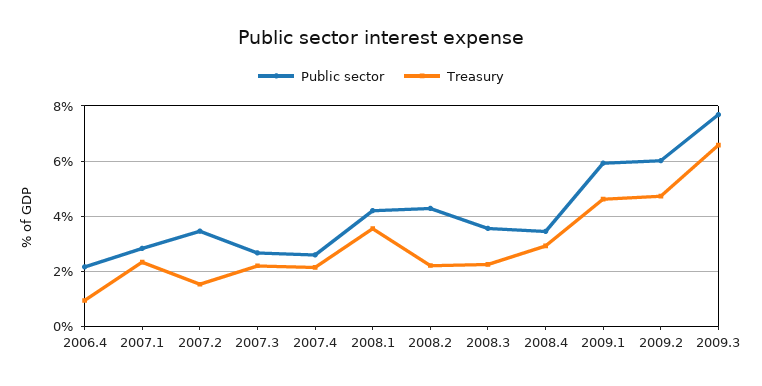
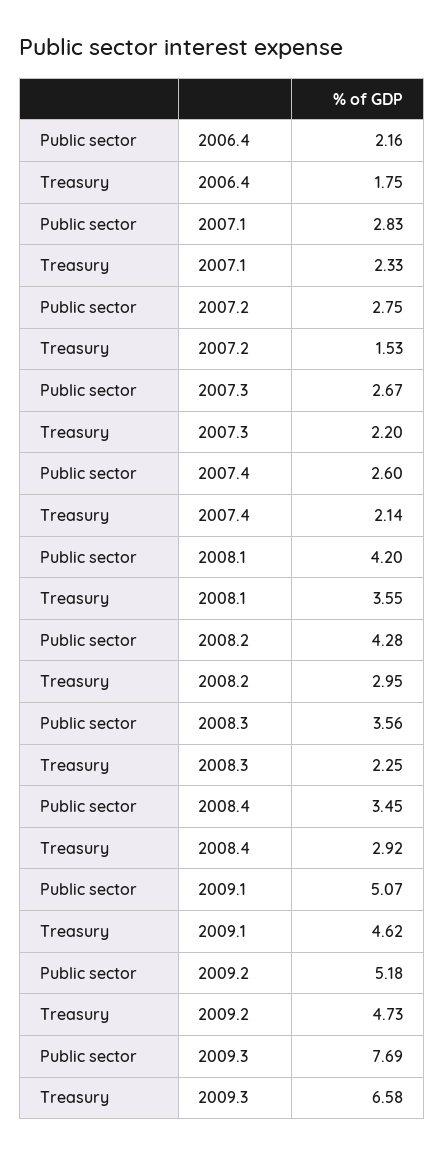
Treasury, 2006.4: 1 -> 1.75
Public sector, 2007.2: 3.5 -> 2.75
Treasury, 2008.2: 2.25 -> 2.95
Public sector, 2009.1: 6 -> 5.07
Public sector, 2009.2: 6 -> 5.18

